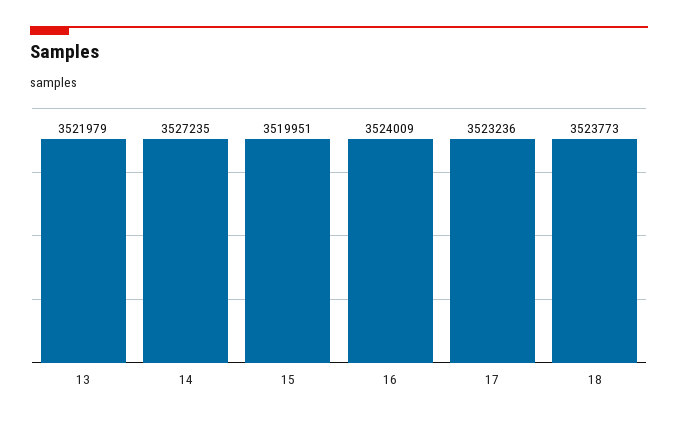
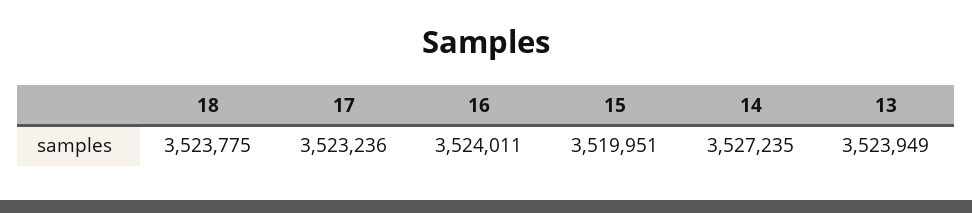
13: 3521979 -> 3523949
16: 3524009 -> 3524011
18: 3523773 -> 3523775

